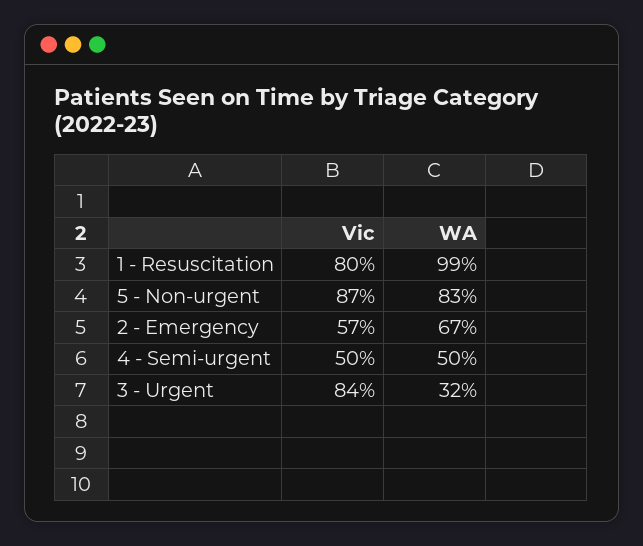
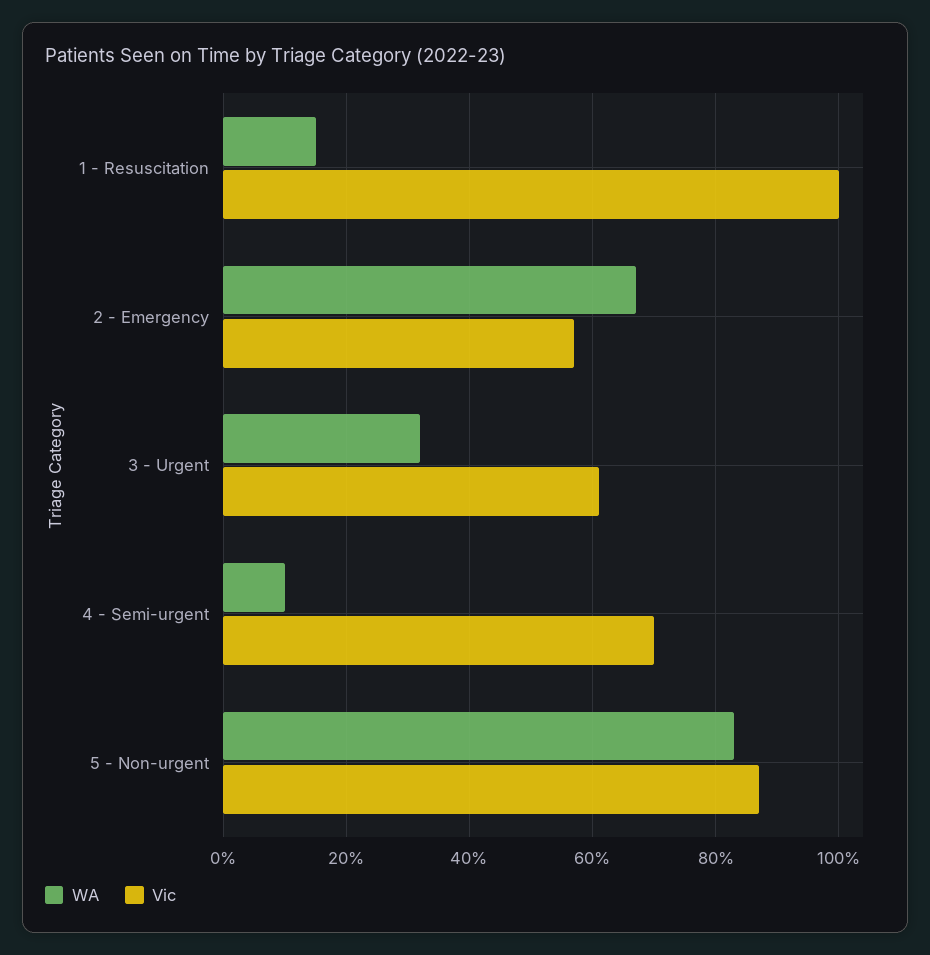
Vic, 1 - Resuscitation: 80 -> 100
WA, 1 - Resuscitation: 99 -> 15
Vic, 4 - Semi-urgent: 50 -> 70
WA, 4 - Semi-urgent: 50 -> 10
Vic, 3 - Urgent: 84 -> 60

